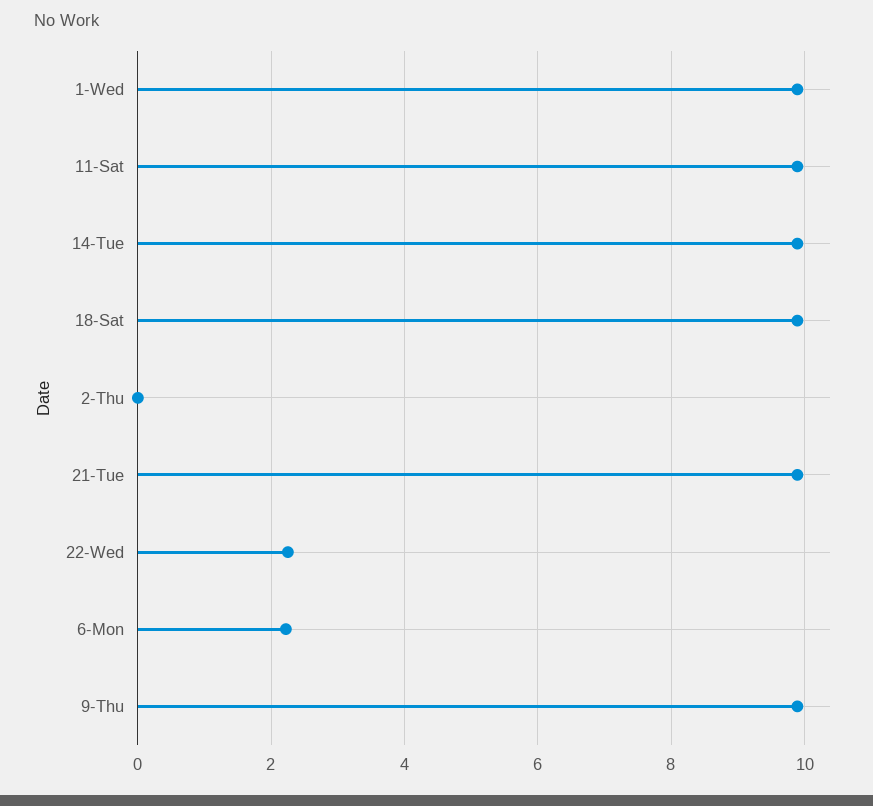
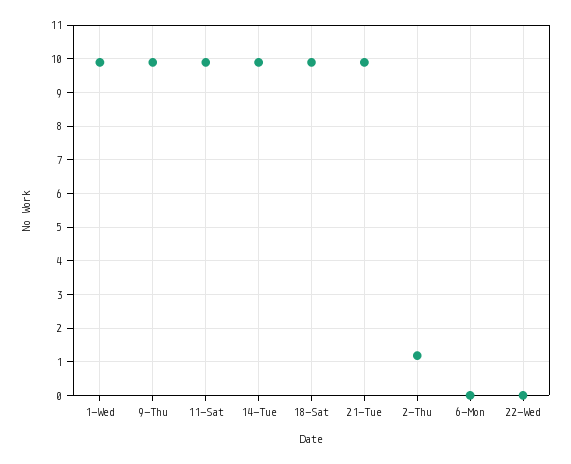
2-Thu: 0 -> 1.2
22-Wed: 2.2 -> 0
6-Mon: 2.2 -> 0

